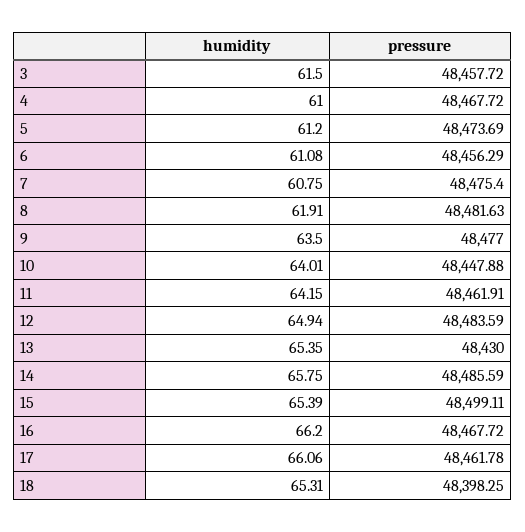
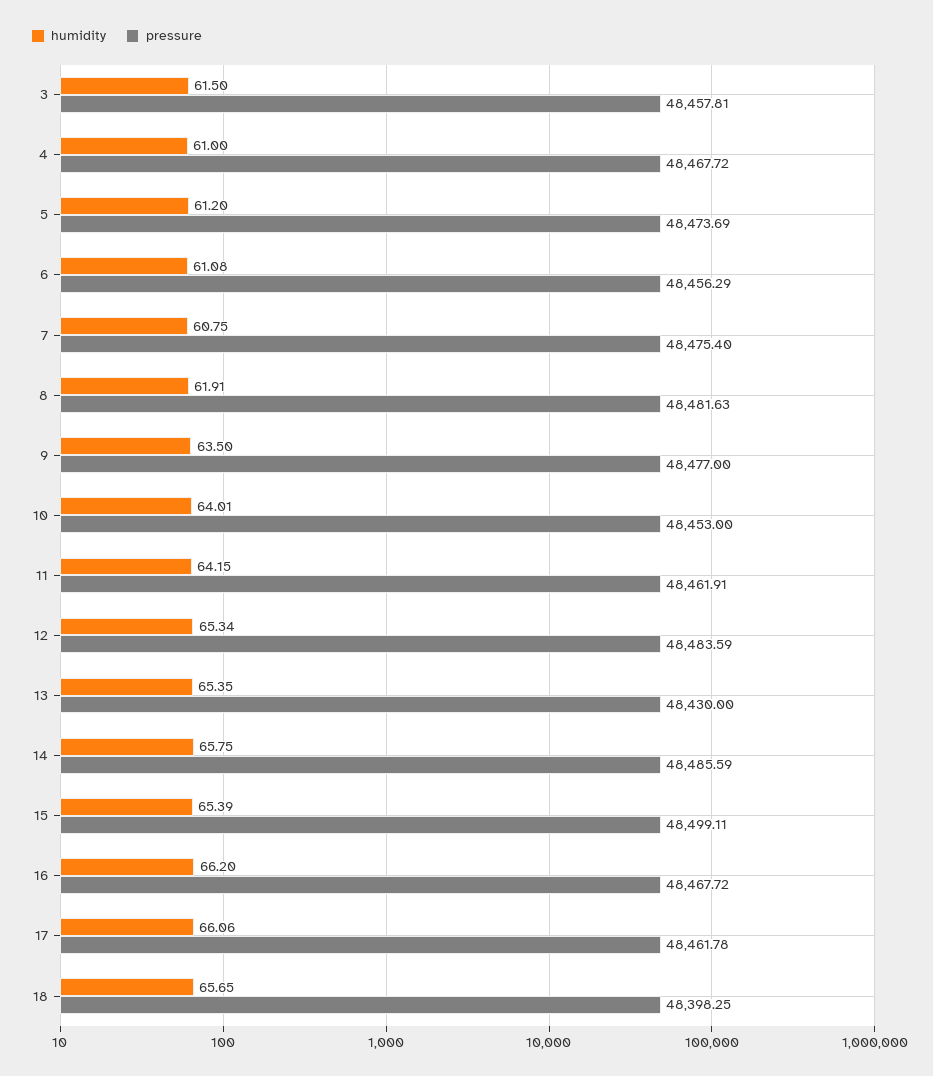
pressure, 3: 48457.72 -> 48457.81
pressure, 10: 48447.88 -> 48453
humidity, 12: 64.94 -> 65.34
humidity, 18: 65.31 -> 65.65

